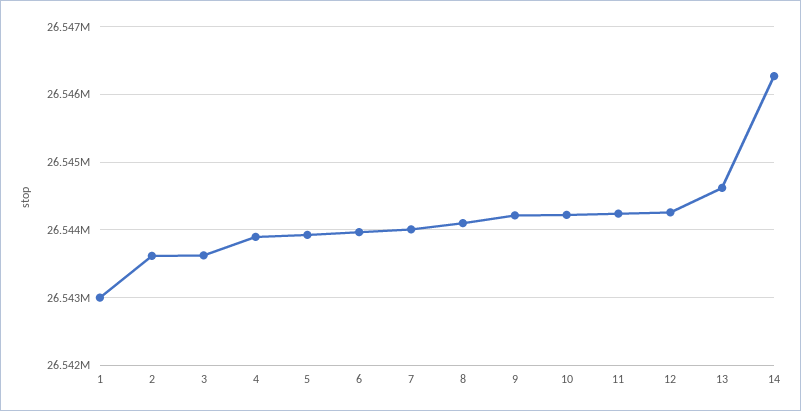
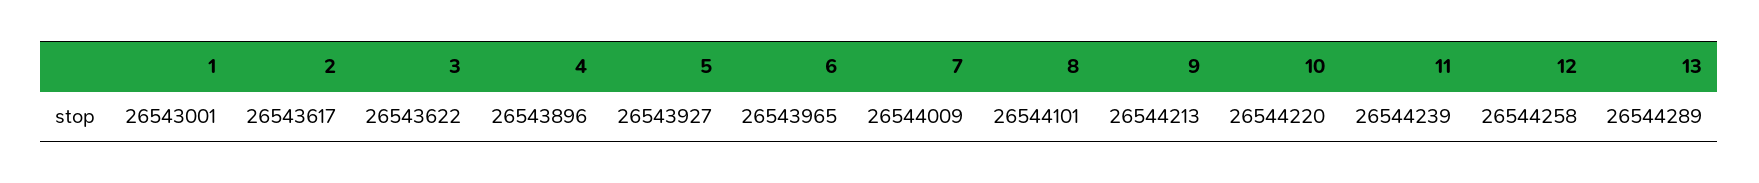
13: 26544600 -> 26544289
14: 26546300 -> none

